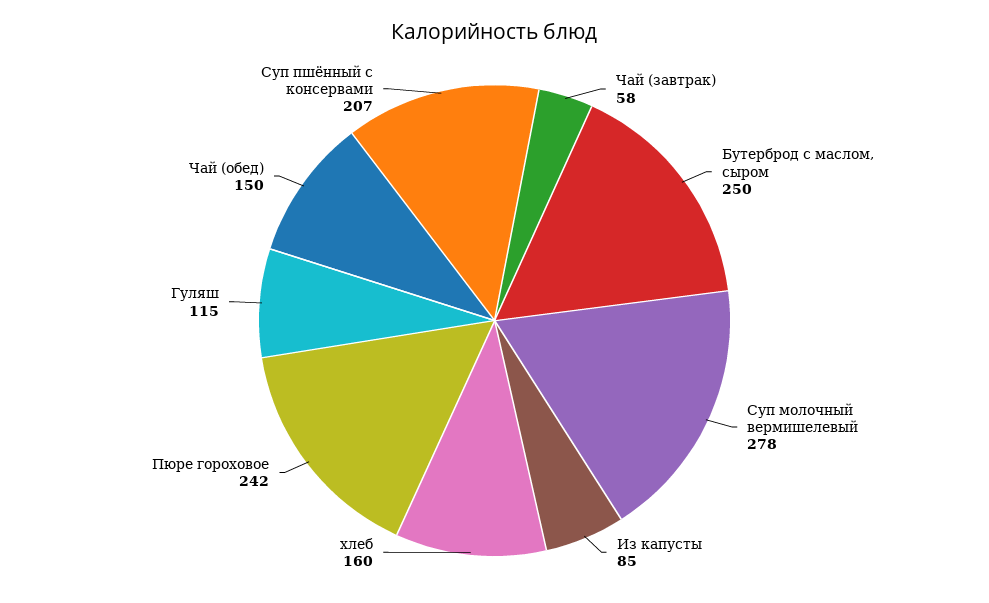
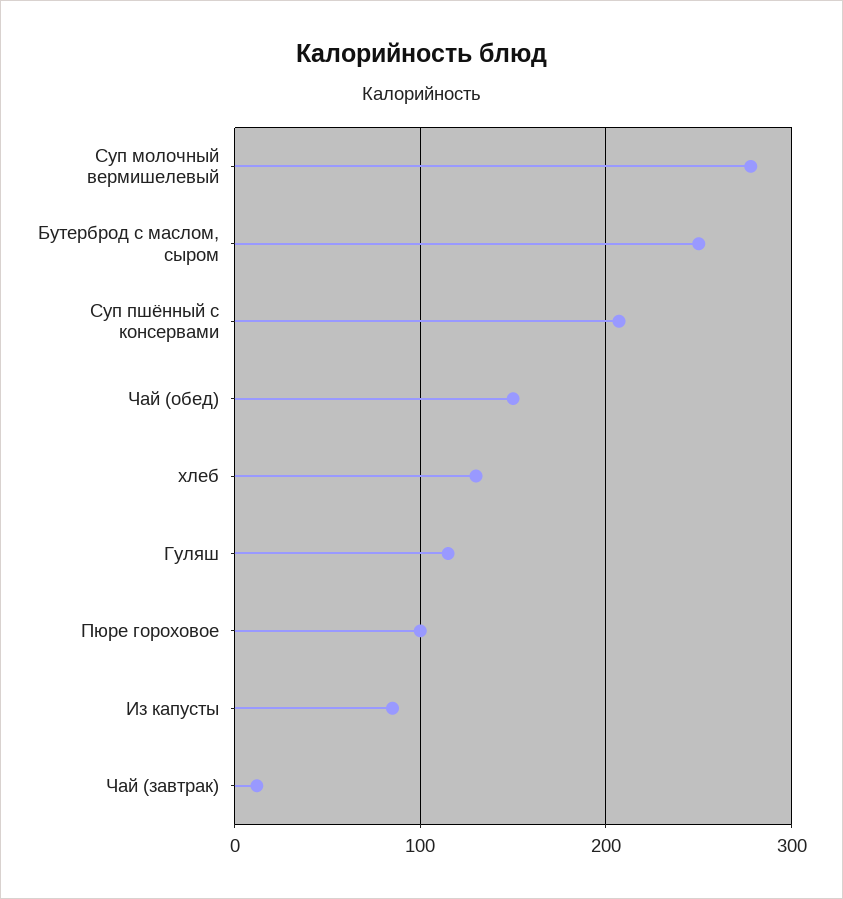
Чай (завтрак): 58 -> 10
хлеб: 160 -> 130
Пюре гороховое: 242 -> 100

